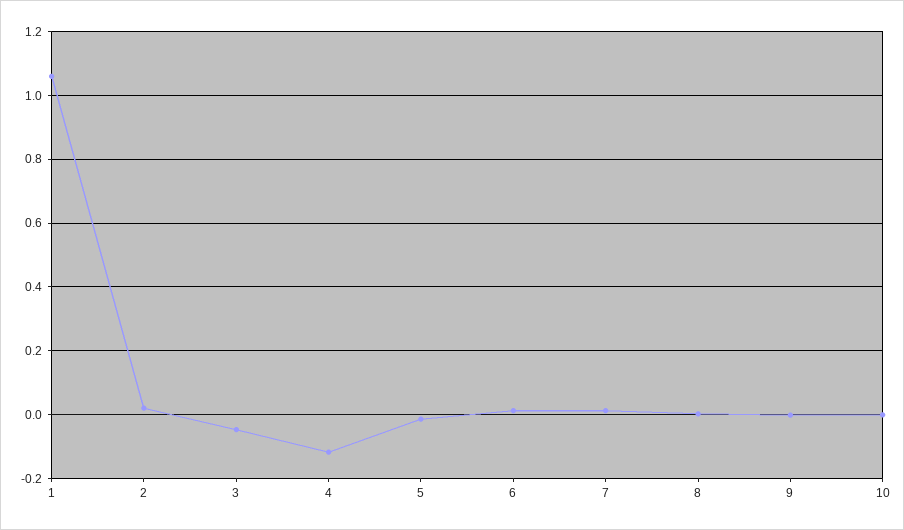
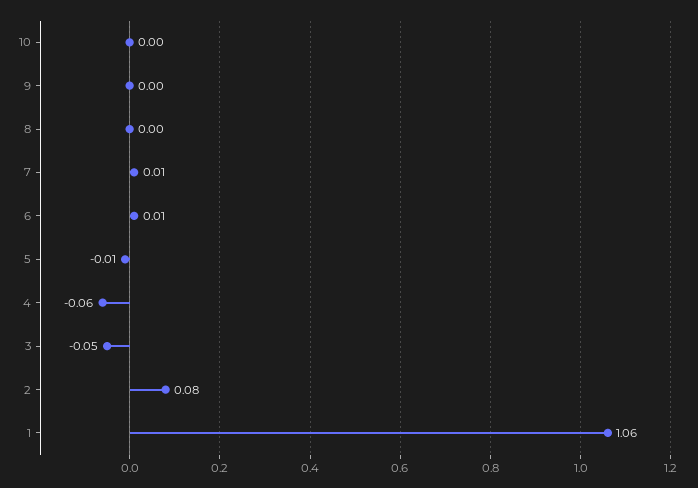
2: 0.02 -> 0.08
4: -0.12 -> -0.06

